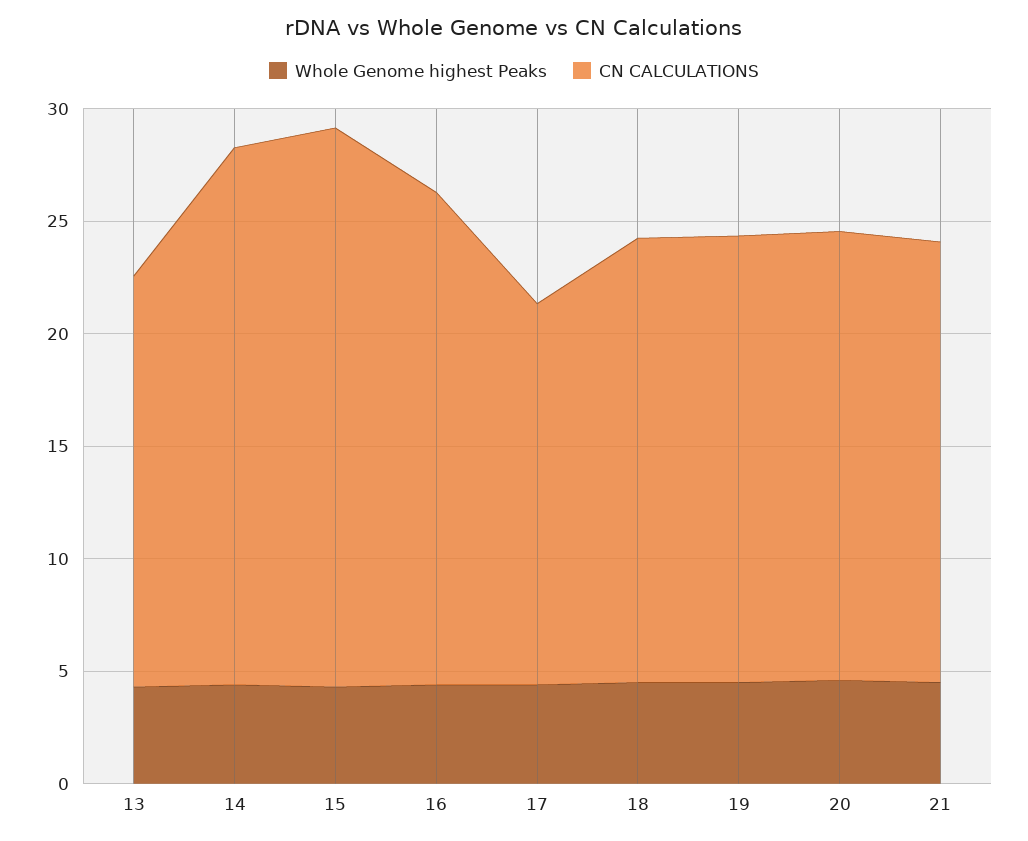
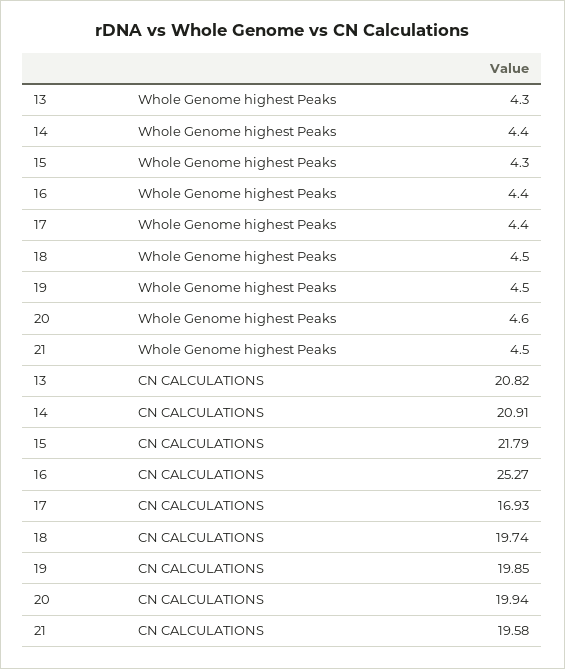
CN CALCULATIONS, 13: 18 -> 20.82
CN CALCULATIONS, 14: 24 -> 20.91
CN CALCULATIONS, 15: 25 -> 21.79
CN CALCULATIONS, 16: 22 -> 25.27

